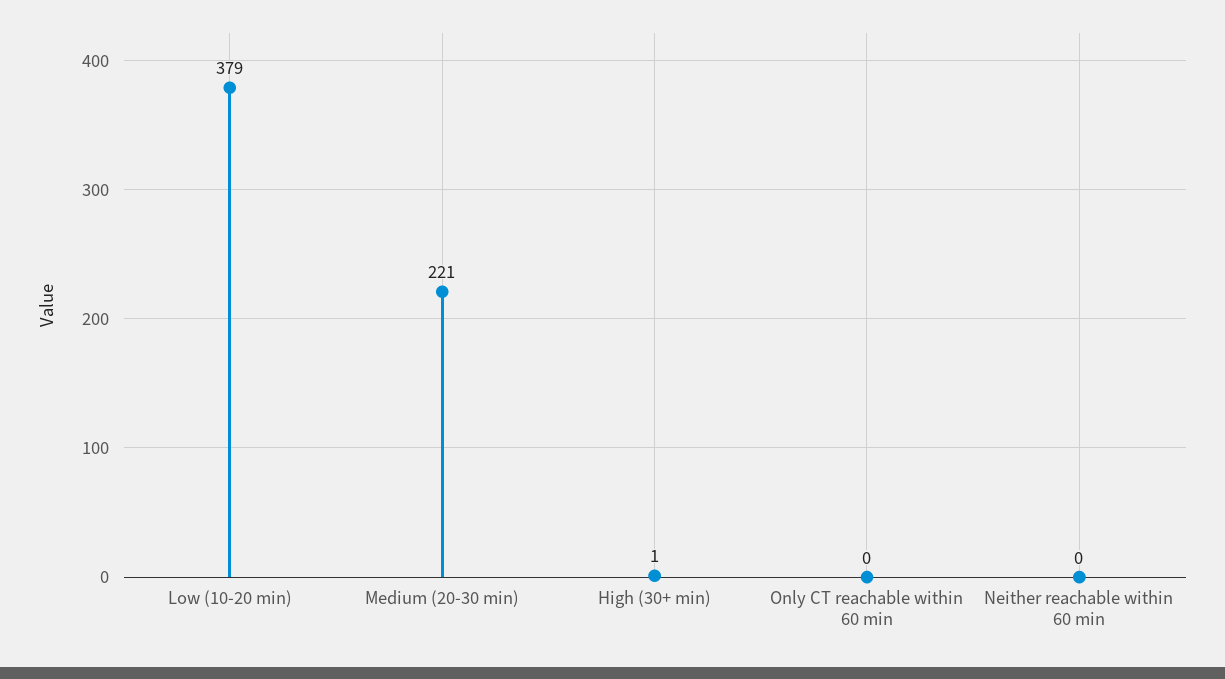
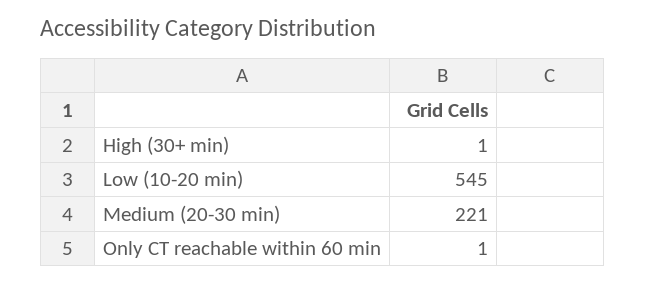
Low (10-20 min): 379 -> 545
Only CT reachable within 60 min: 0 -> 1
Neither reachable within 60 min: 0 -> none

